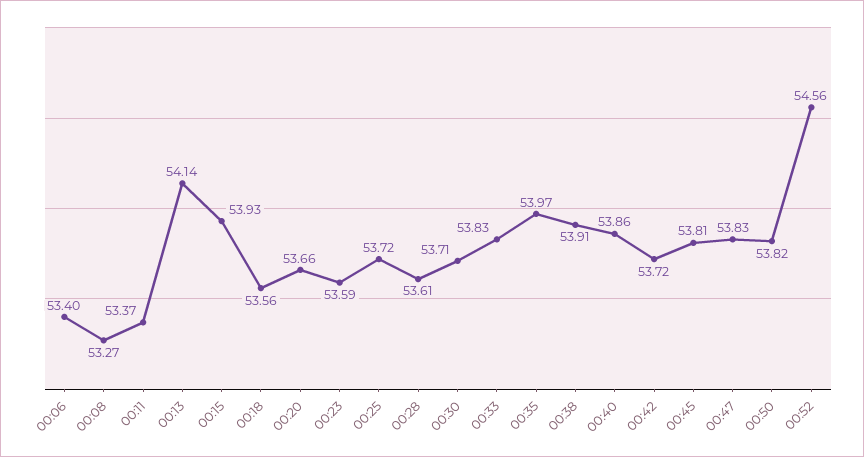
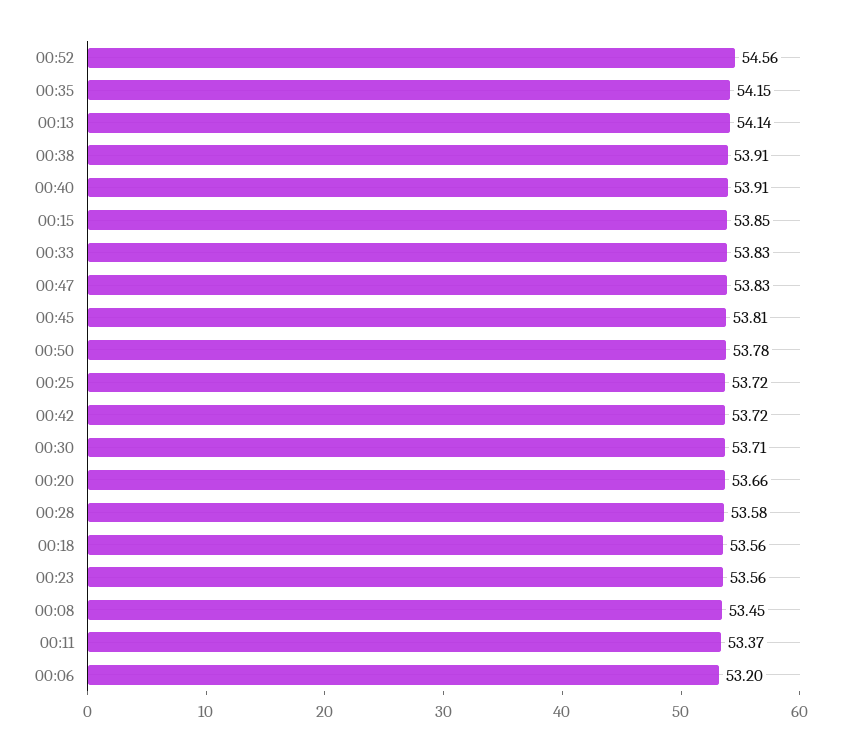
00:06: 53.4 -> 53.2
00:08: 53.27 -> 53.45
00:15: 53.93 -> 53.85
00:23: 53.59 -> 53.56
00:28: 53.61 -> 53.58
00:35: 53.97 -> 54.15
00:40: 53.86 -> 53.91
00:50: 53.82 -> 53.78

